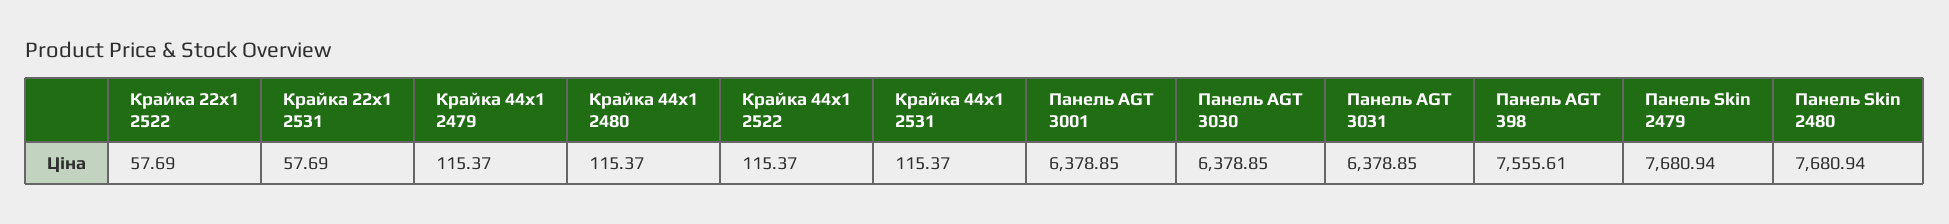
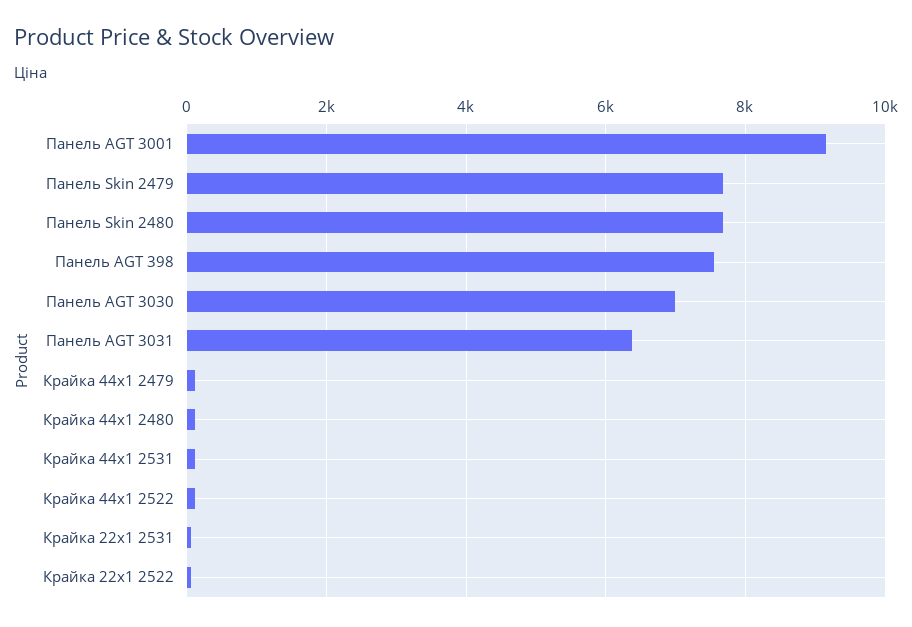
Панель AGT 3001: 6378.85 -> 9200
Панель AGT 3030: 6378.85 -> 7000

